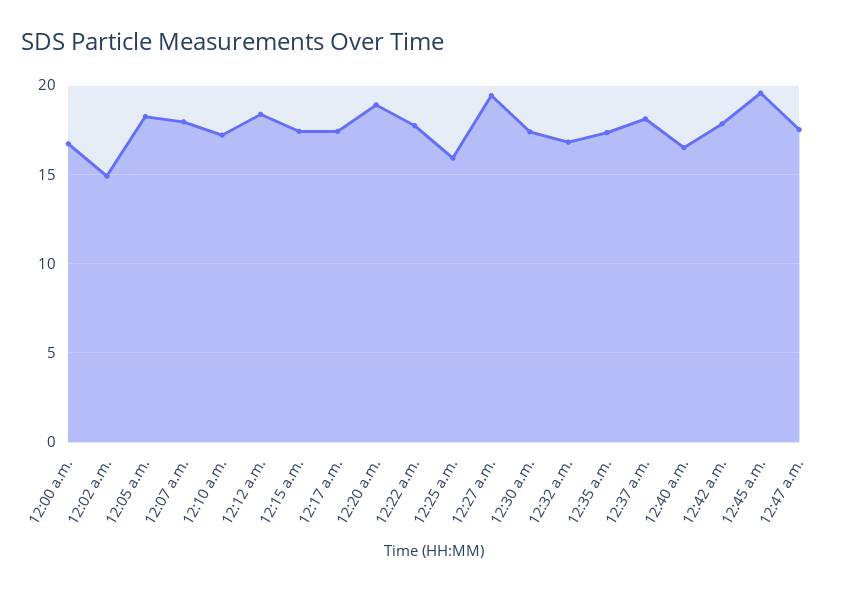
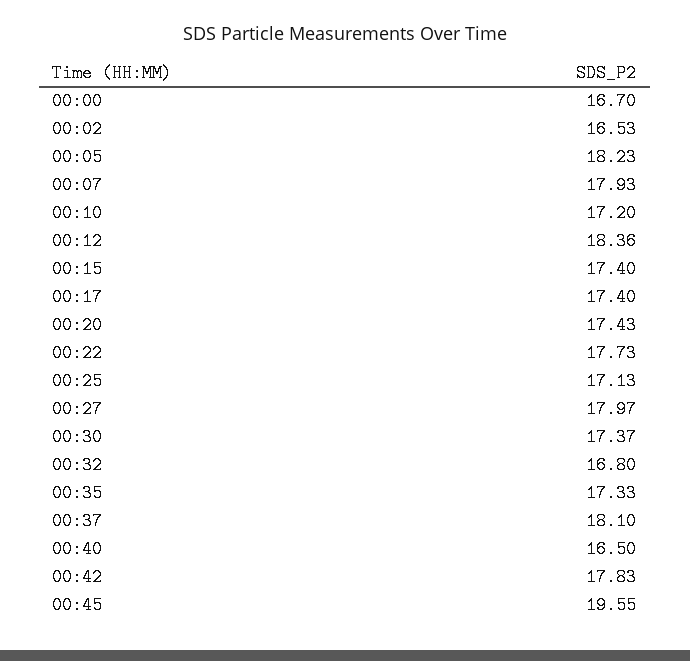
12:02 a.m.: 15 -> 16.53
12:20 a.m.: 19 -> 17.43
12:25 a.m.: 16 -> 17.13
12:27 a.m.: 19.5 -> 17.97
12:47 a.m.: 17.5 -> none

